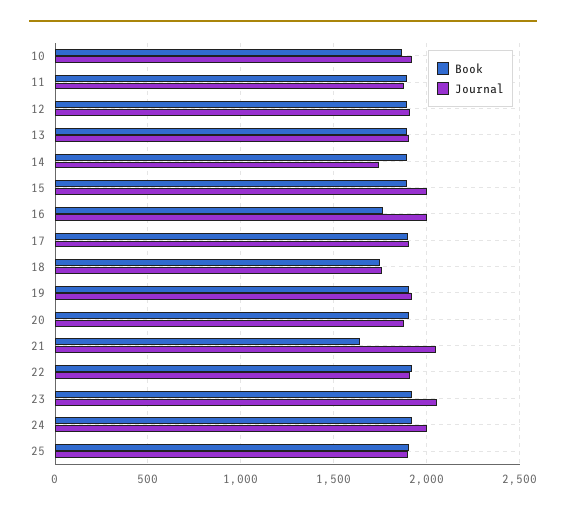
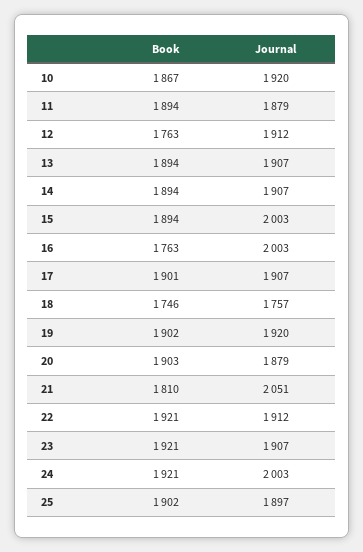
Book, 12: 1900 -> 1763
Journal, 14: 1750 -> 1907
Book, 21: 1650 -> 1810
Journal, 23: 2050 -> 1907

